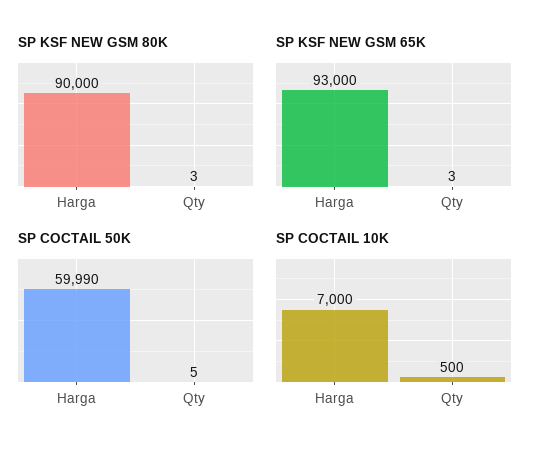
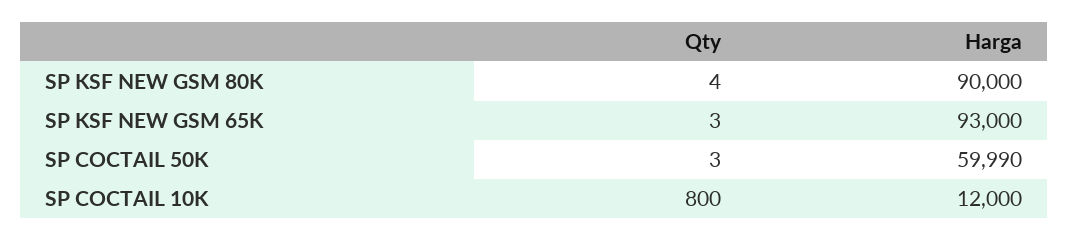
SP KSF NEW GSM 80K, Qty: 3 -> 4
SP COCTAIL 50K, Qty: 5 -> 3
SP COCTAIL 10K, Harga: 7000 -> 12000
SP COCTAIL 10K, Qty: 500 -> 800

